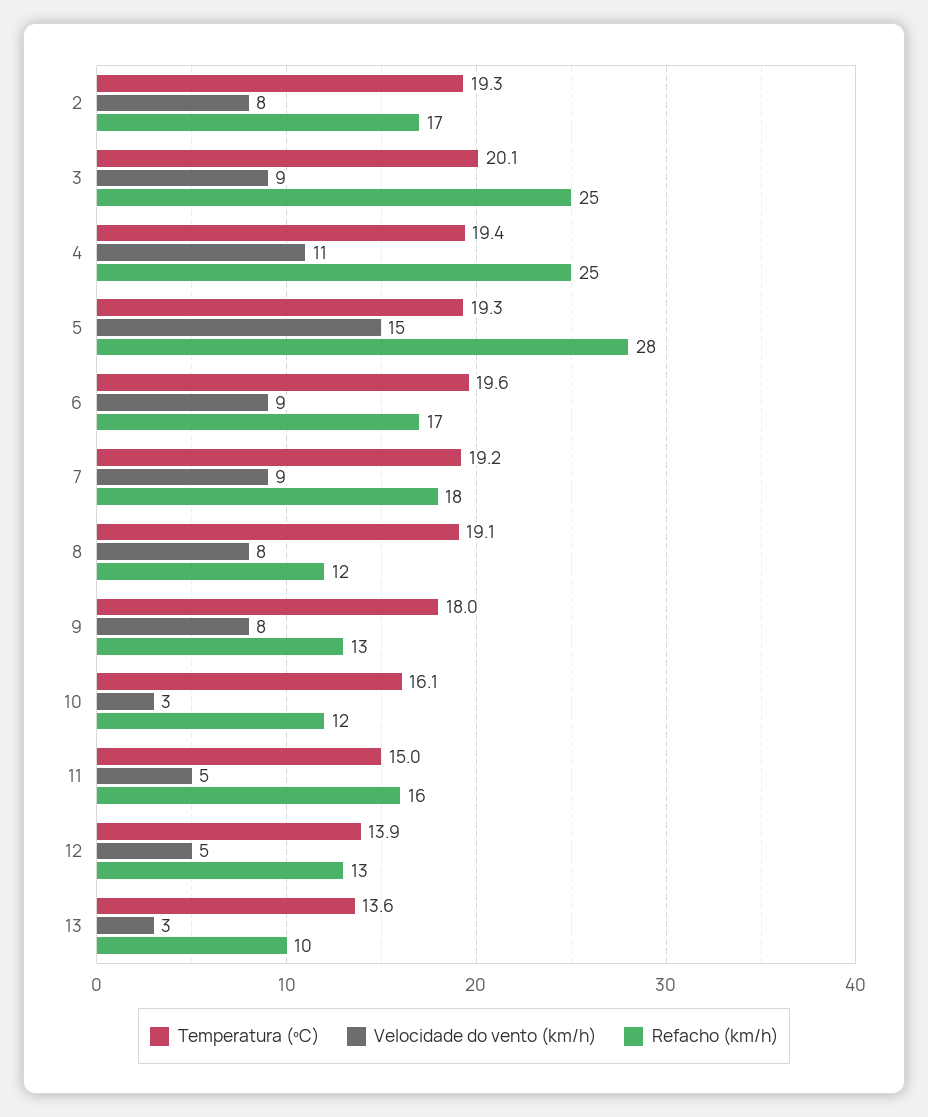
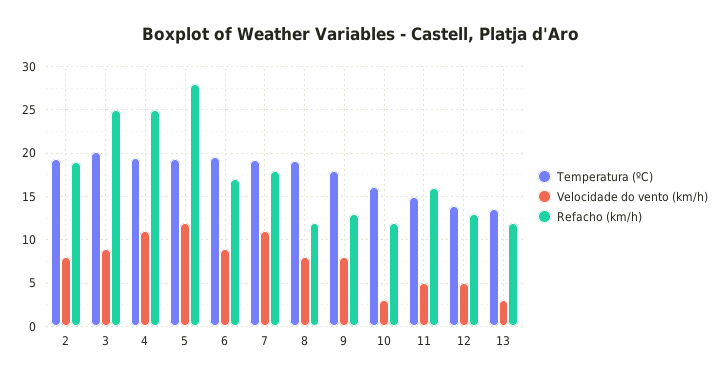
Refacho (km/h), 2: 17 -> 19
Velocidade do vento (km/h), 5: 15 -> 12
Velocidade do vento (km/h), 7: 9 -> 11
Refacho (km/h), 13: 10 -> 12

